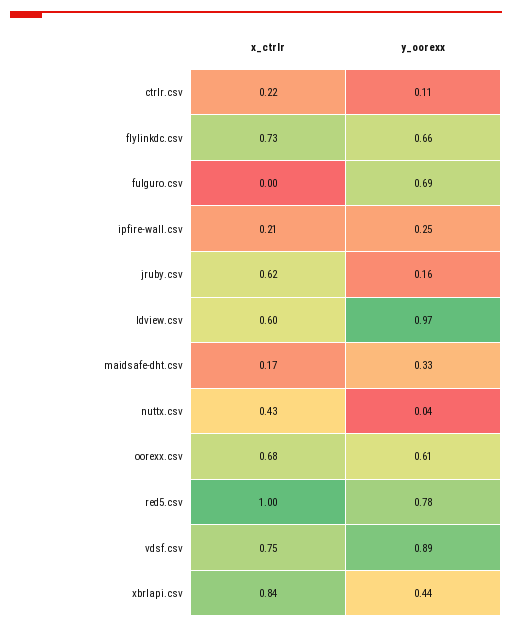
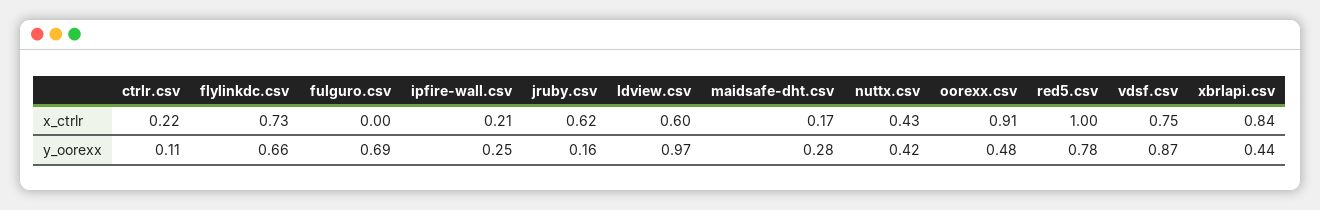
y_oorexx, maidsafe-dht.csv: 0.33 -> 0.28
y_oorexx, nuttx.csv: 0.04 -> 0.42
x_ctrlr, oorexx.csv: 0.68 -> 0.91
y_oorexx, oorexx.csv: 0.61 -> 0.48
y_oorexx, vdsf.csv: 0.89 -> 0.87

